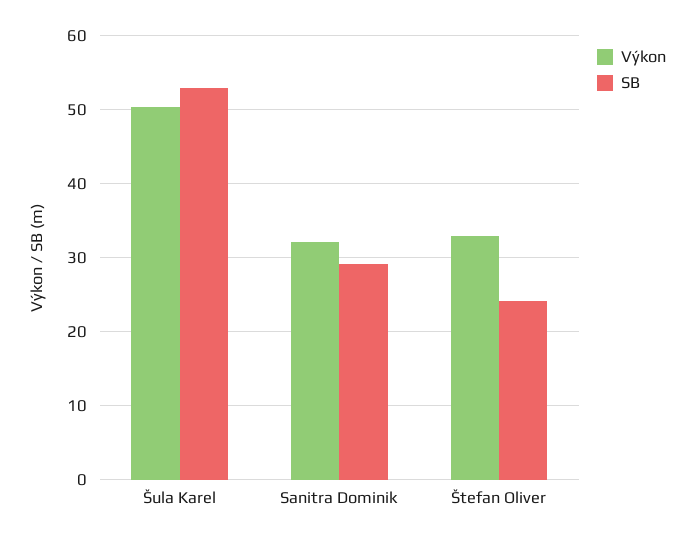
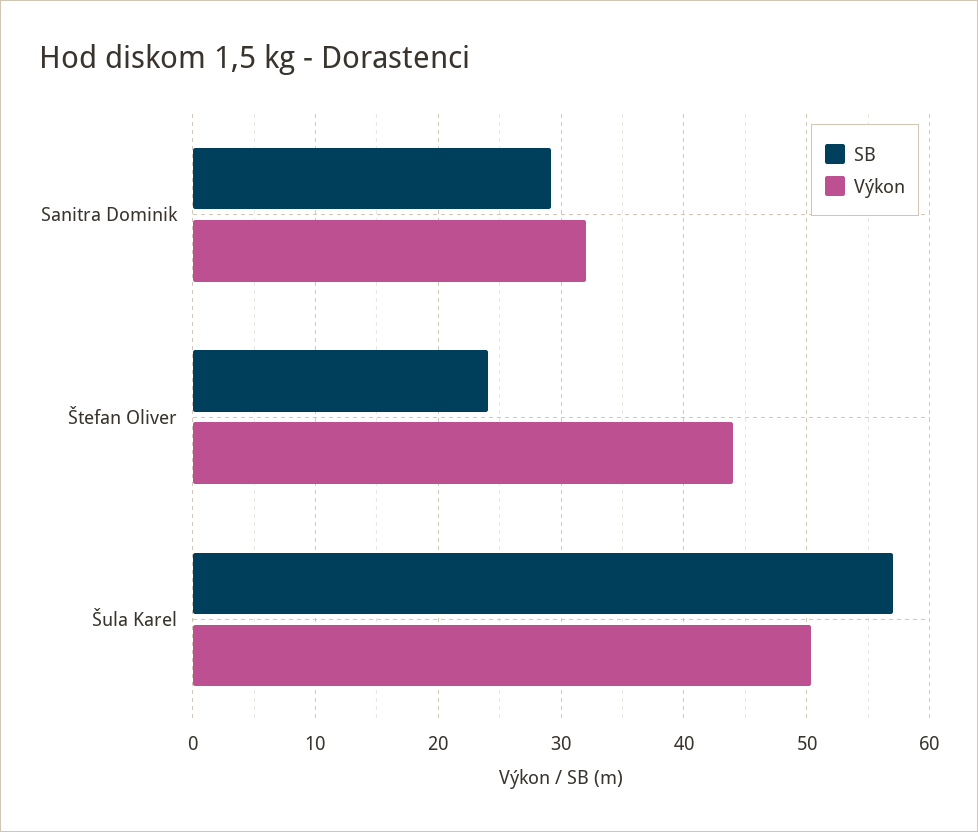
SB, Šula Karel: 53 -> 57
Výkon, Štefan Oliver: 33 -> 44

